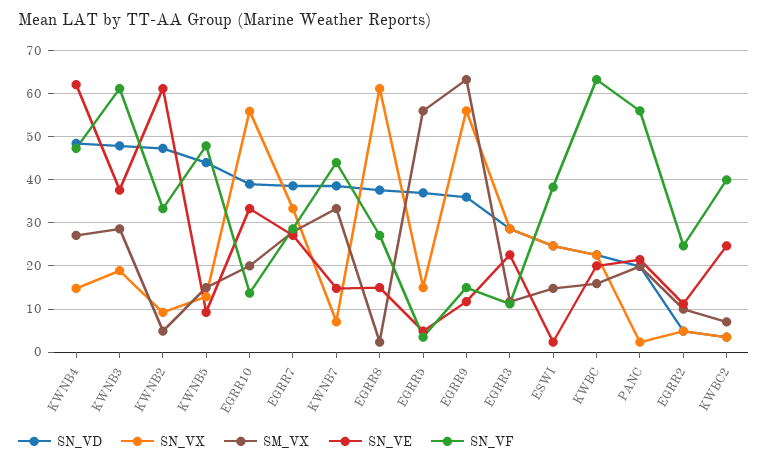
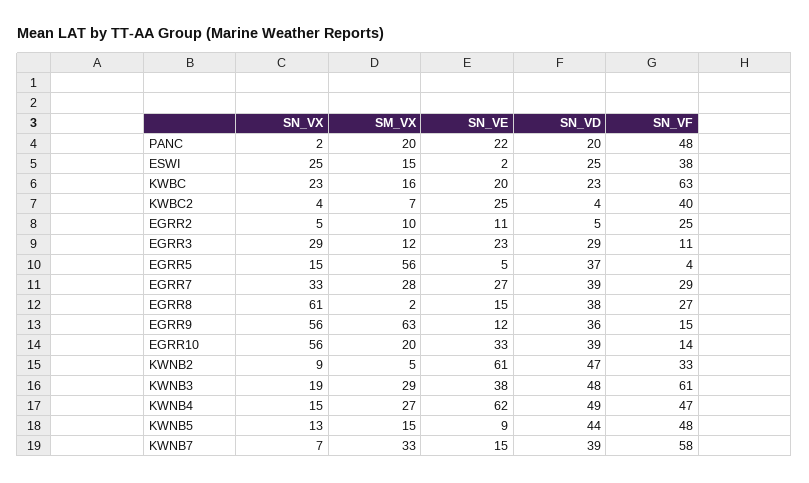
SN_VF, KWNB7: 44 -> 58
SN_VF, PANC: 56 -> 48

